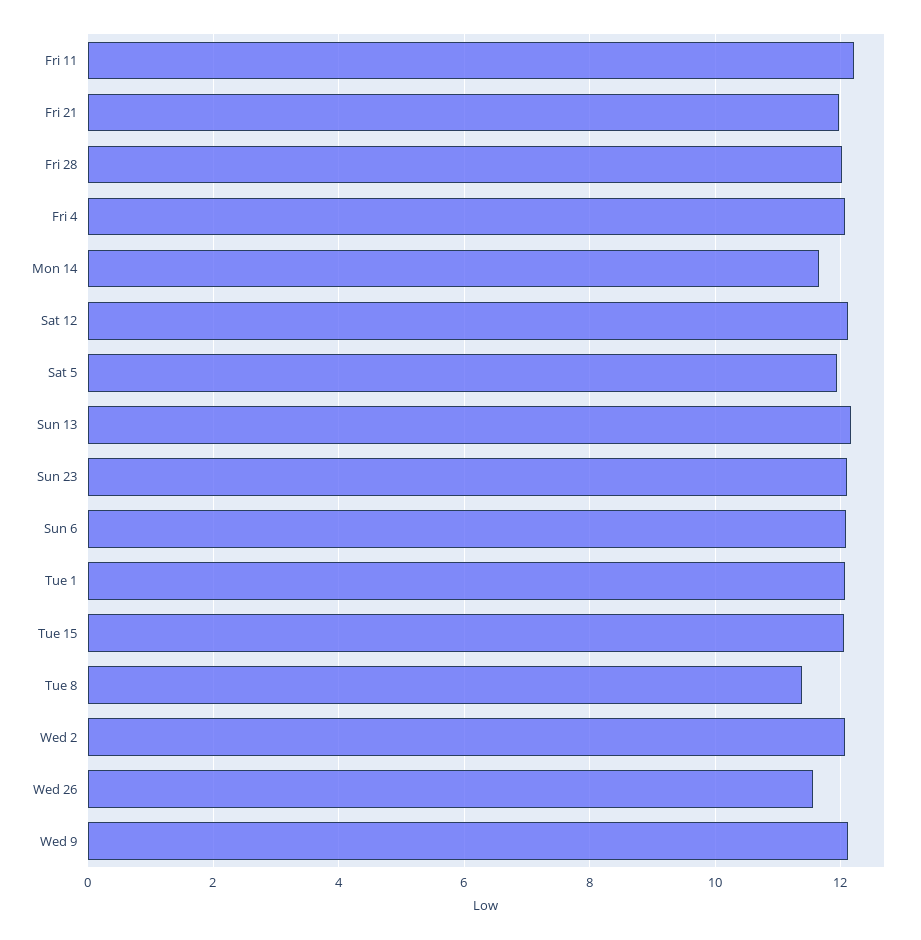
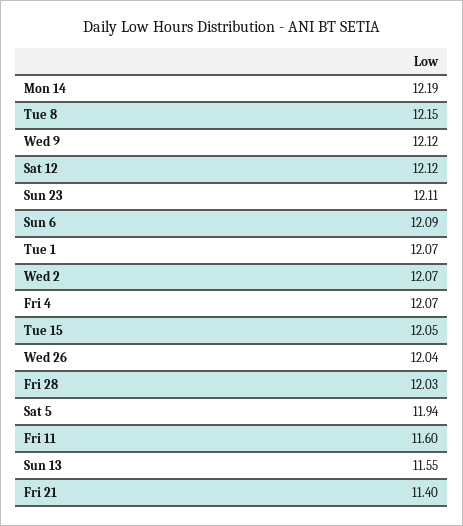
Fri 11: 12.2 -> 11.6
Fri 21: 12 -> 11.4
Mon 14: 11.6 -> 12.19
Sun 13: 12.2 -> 11.55
Tue 8: 11.4 -> 12.15
Wed 26: 11.6 -> 12.04

